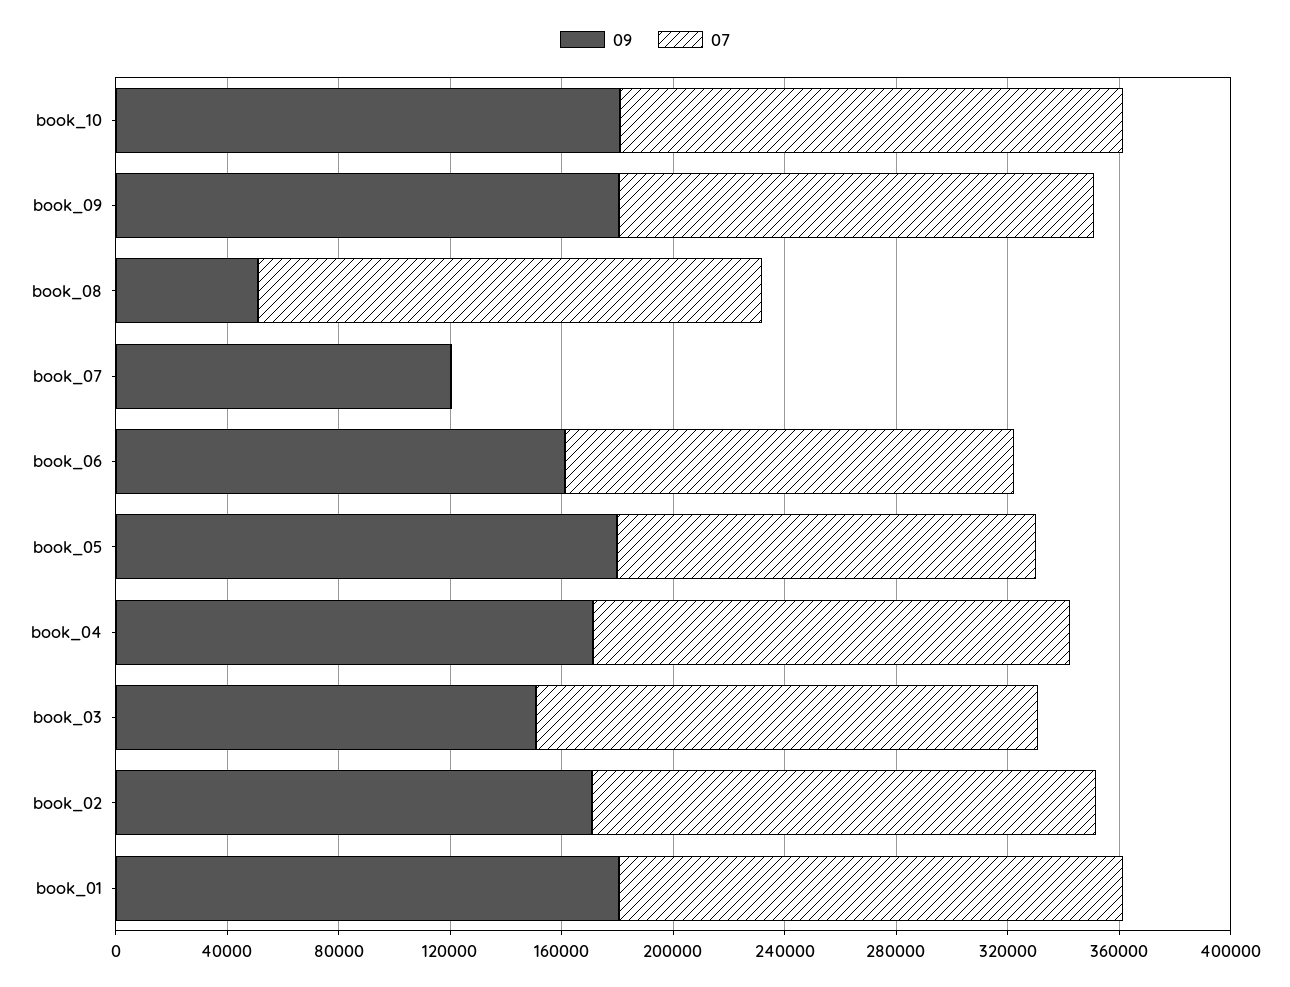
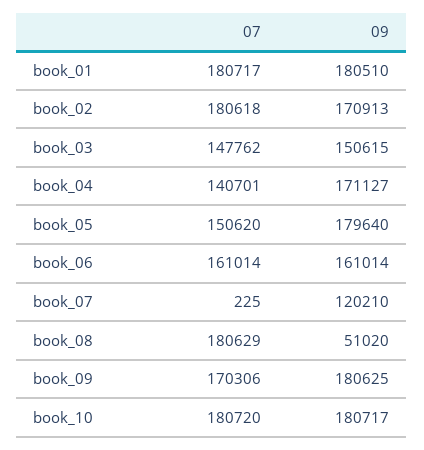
07, book_04: 170000 -> 140701
07, book_03: 180000 -> 147762

